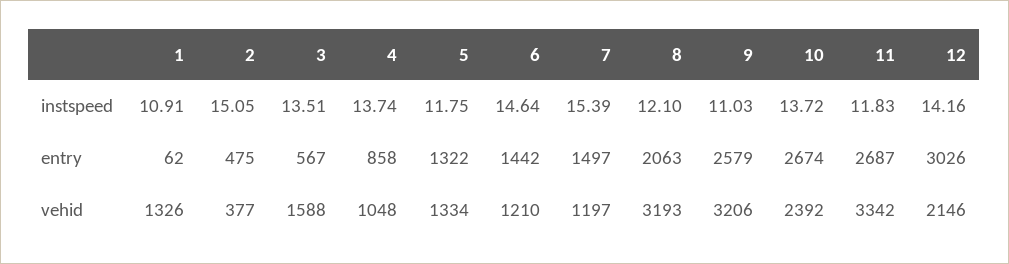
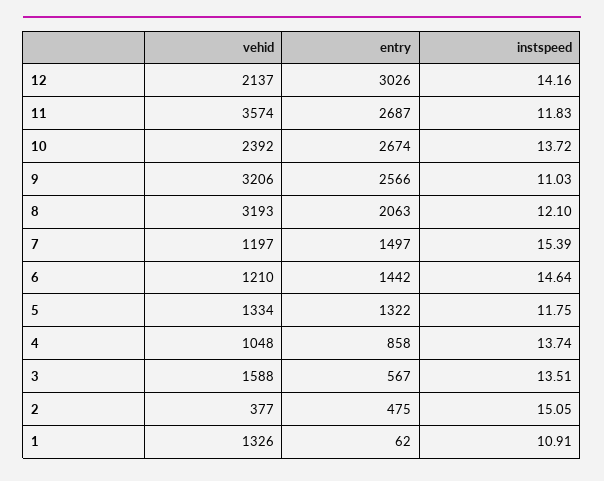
9, entry: 2579 -> 2566
11, vehid: 3342 -> 3574
12, vehid: 2146 -> 2137

